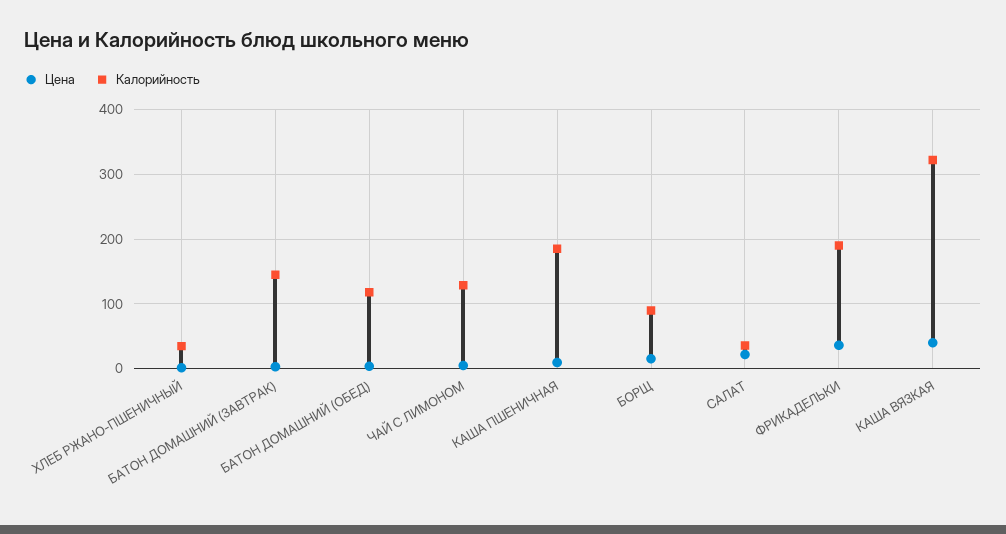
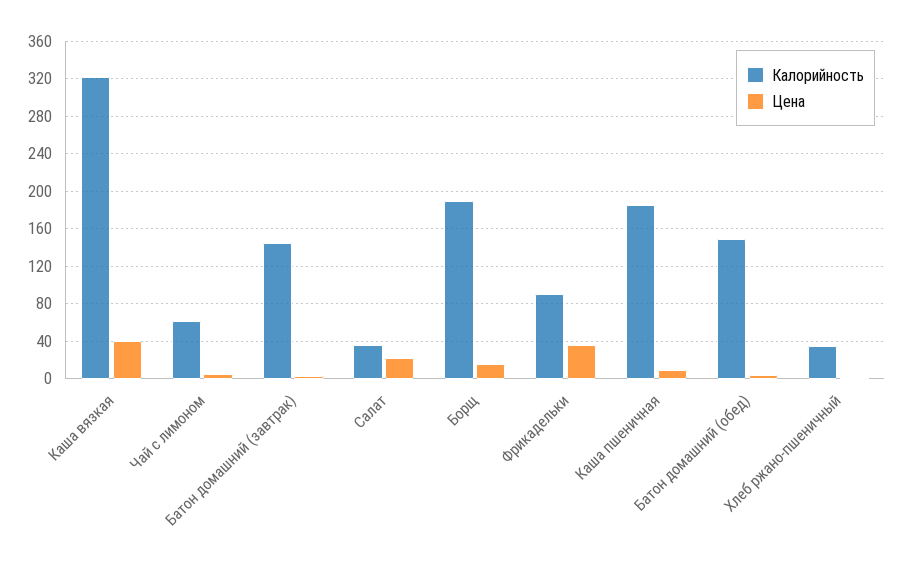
Калорийность, БАТОН ДОМАШНИЙ (ОБЕД): 120 -> 150
Калорийность, ЧАЙ С ЛИМОНОМ: 130 -> 60
Калорийность, БОРЩ: 90 -> 190
Калорийность, ФРИКАДЕЛЬКИ: 190 -> 90

